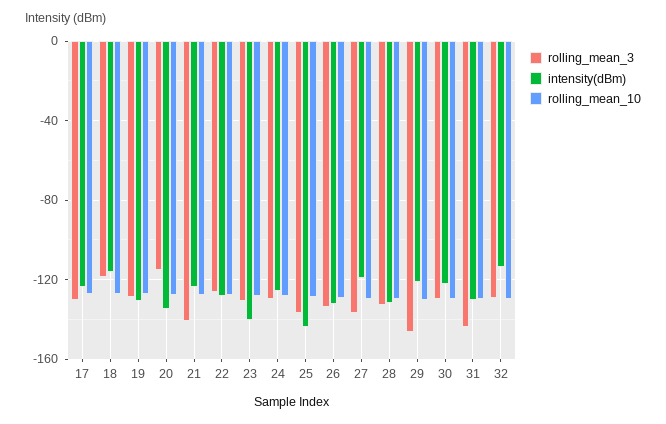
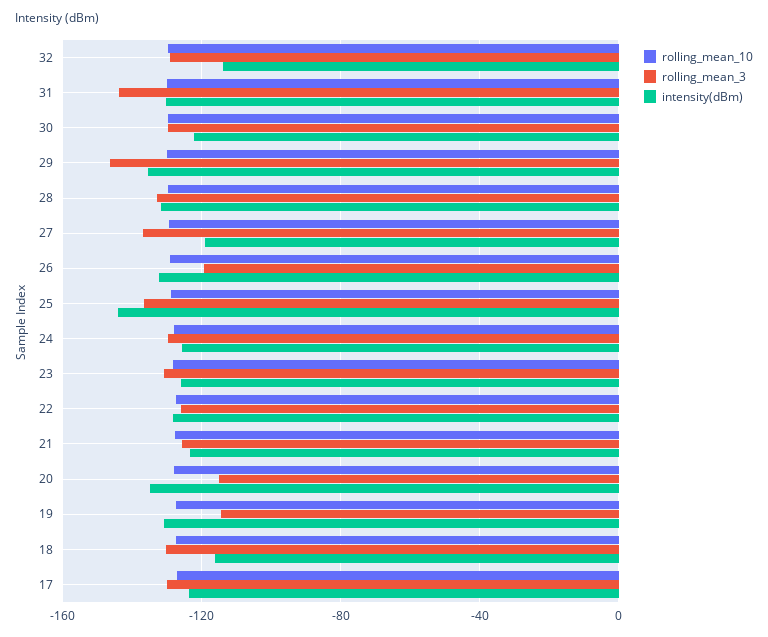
rolling_mean_3, 18: -120 -> -130
rolling_mean_3, 19: -130 -> -115
rolling_mean_3, 21: -140 -> -125
intensity(dBm), 23: -140 -> -125
rolling_mean_3, 26: -135 -> -120
intensity(dBm), 29: -120 -> -135

